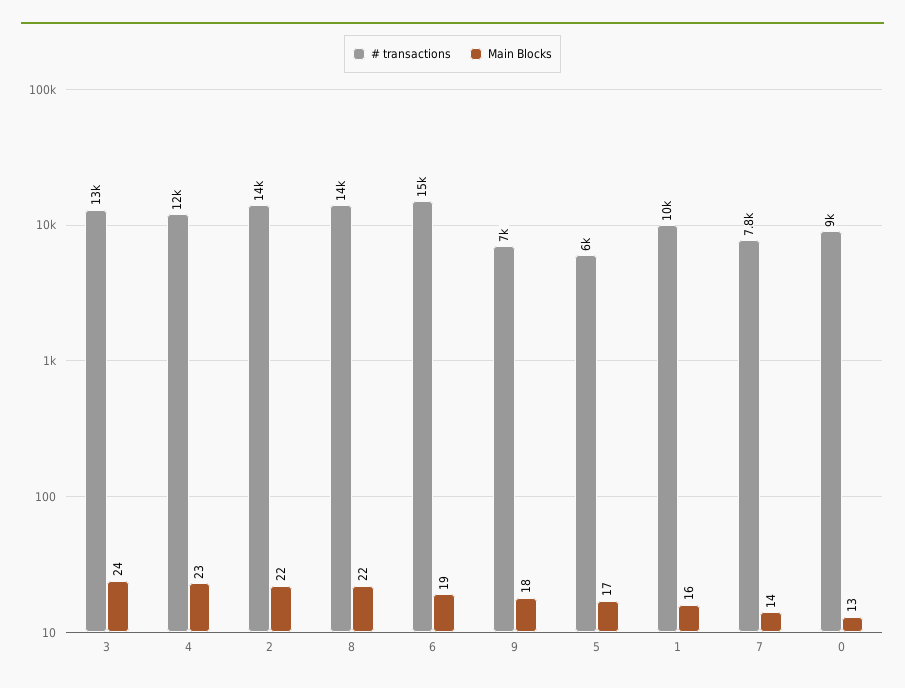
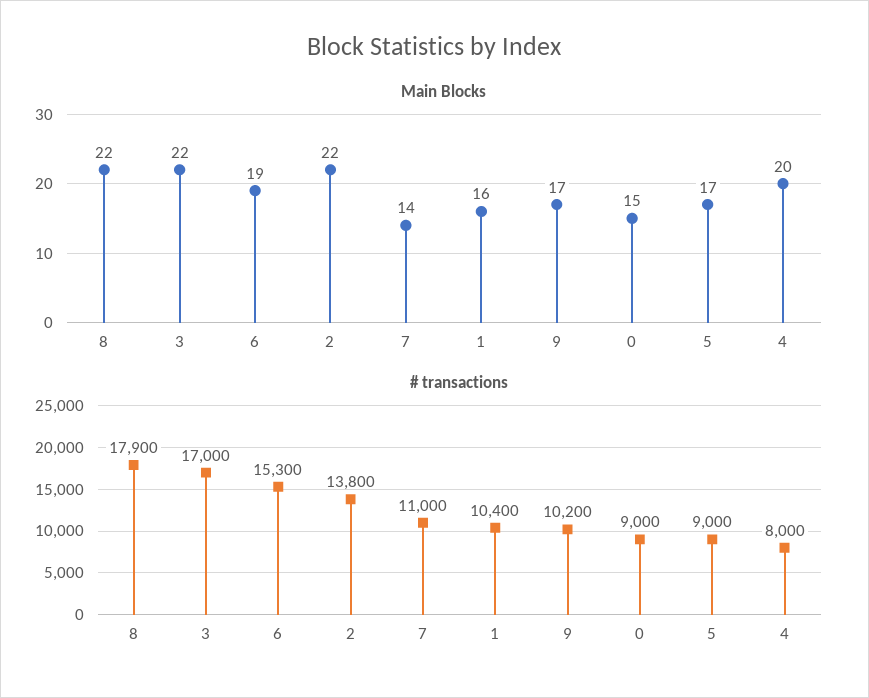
# transactions, 3: 13000 -> 17000
Main Blocks, 3: 24 -> 22
# transactions, 4: 12000 -> 8000
Main Blocks, 4: 23 -> 20
# transactions, 8: 14000 -> 17900
# transactions, 9: 7000 -> 10200
Main Blocks, 9: 18 -> 17
# transactions, 5: 6000 -> 9000
# transactions, 7: 7800 -> 11000
Main Blocks, 0: 13 -> 15

